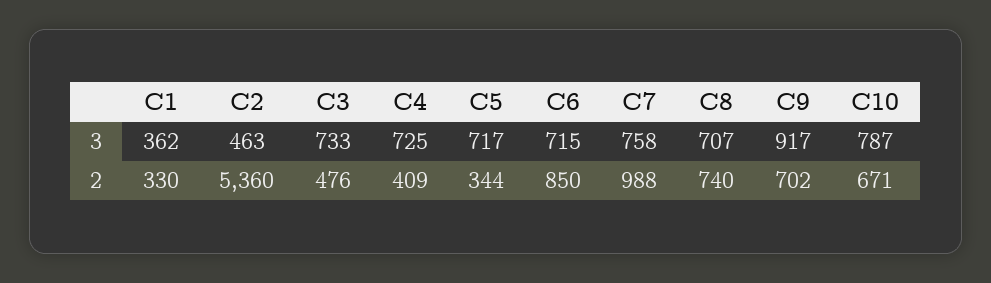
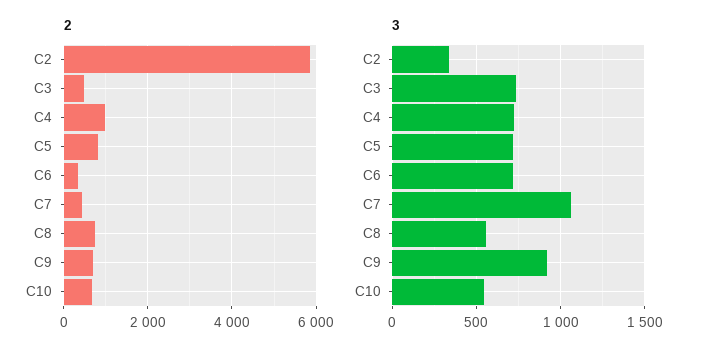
3, C1: 362 -> none
3, C2: 463 -> 350
3, C7: 758 -> 1050
3, C8: 707 -> 550
3, C10: 787 -> 550
2, C1: 330 -> none
2, C2: 5360 -> 5800
2, C4: 409 -> 1000
2, C5: 344 -> 800
2, C6: 850 -> 400
2, C7: 988 -> 400

